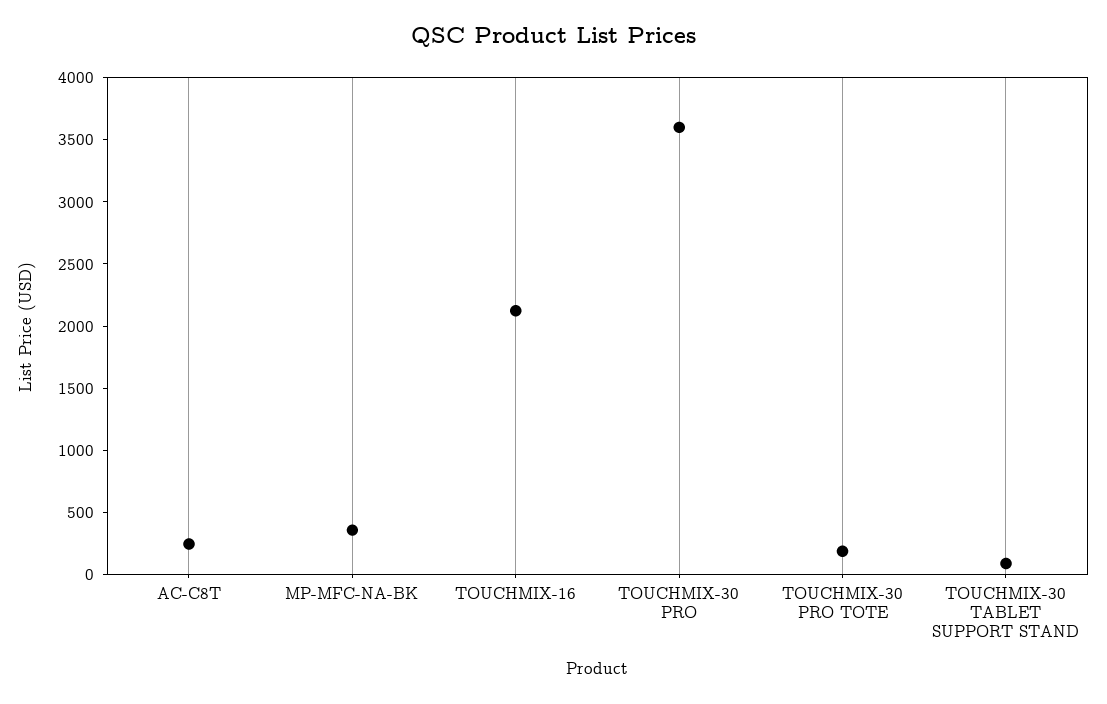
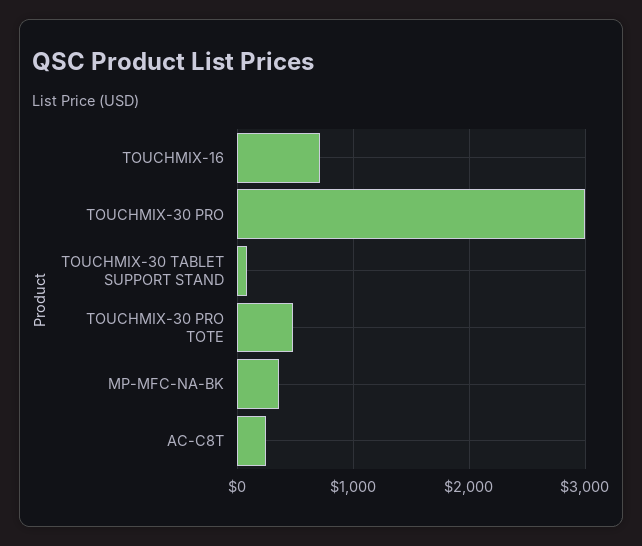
TOUCHMIX-16: 2100 -> 700
TOUCHMIX-30 PRO: 3600 -> 3000
TOUCHMIX-30 PRO TOTE: 200 -> 500

